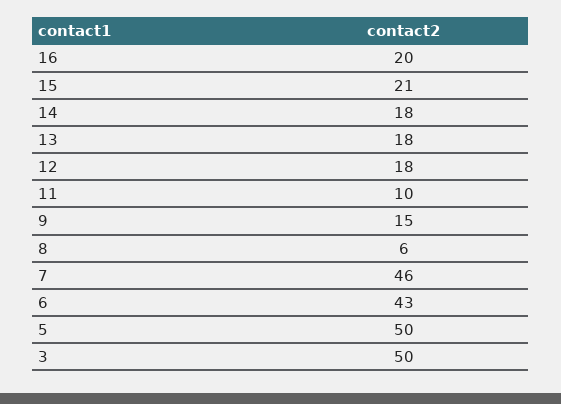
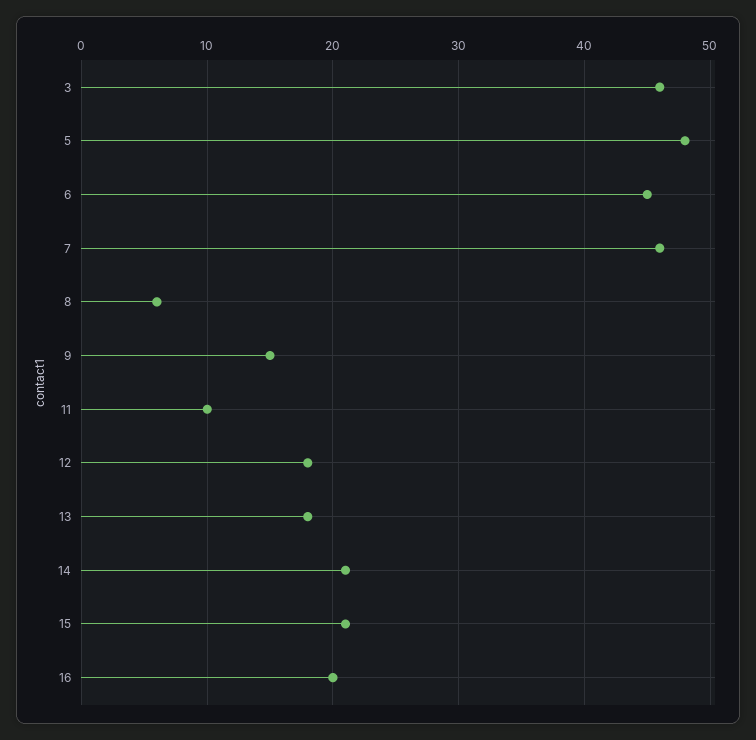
14: 18 -> 21
6: 43 -> 45
5: 50 -> 48
3: 50 -> 46

